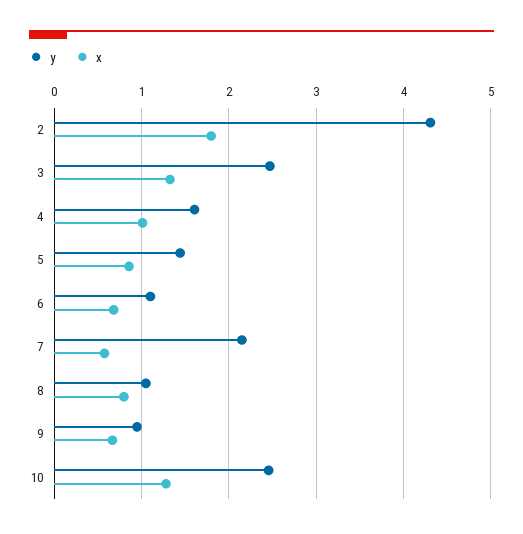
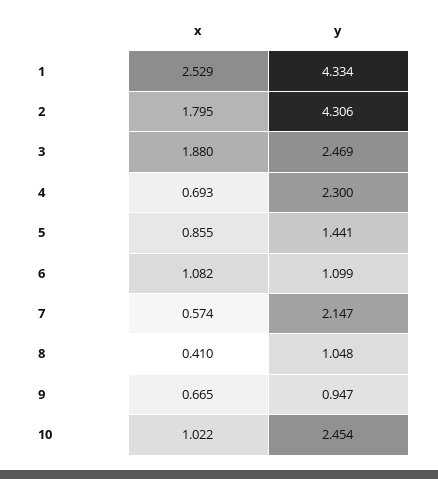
x, 3: 1.3 -> 1.88
y, 4: 1.6 -> 2.3
x, 4: 1 -> 0.693
x, 6: 0.7 -> 1.082
x, 8: 0.8 -> 0.41
x, 10: 1.3 -> 1.022
x, 1: none -> 2.529
y, 1: none -> 4.334

